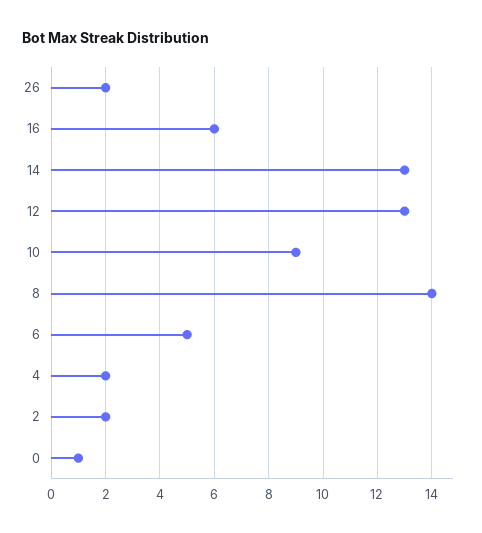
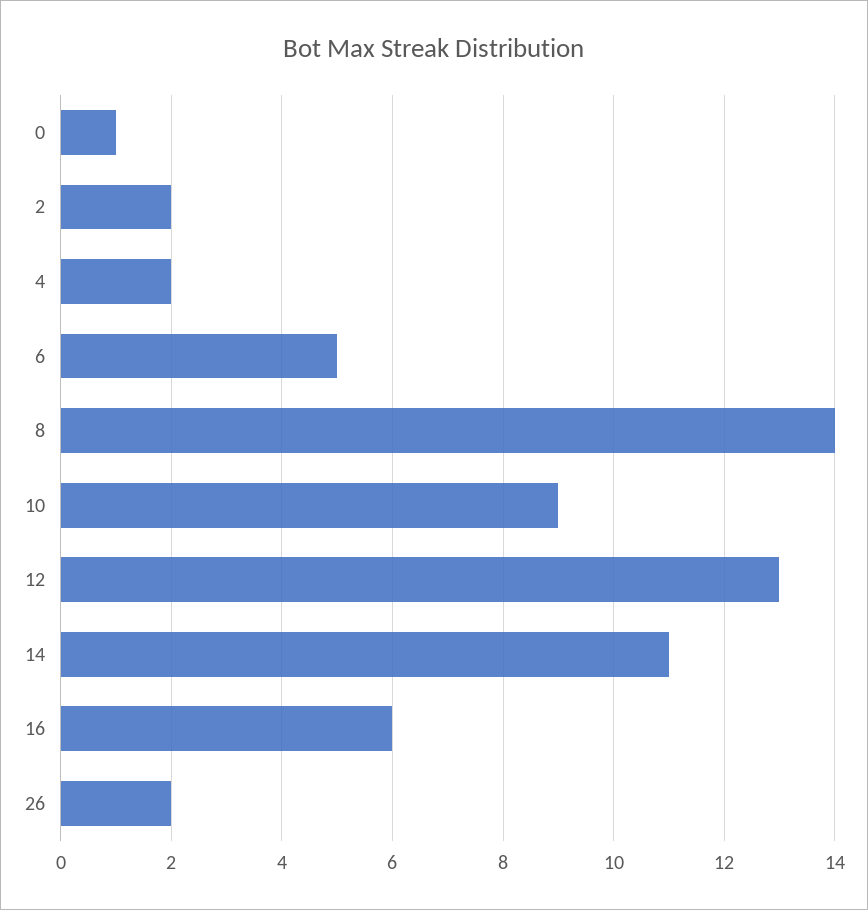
14: 13 -> 11

